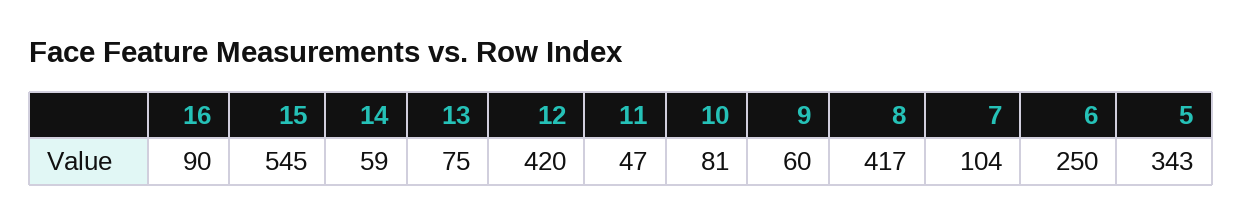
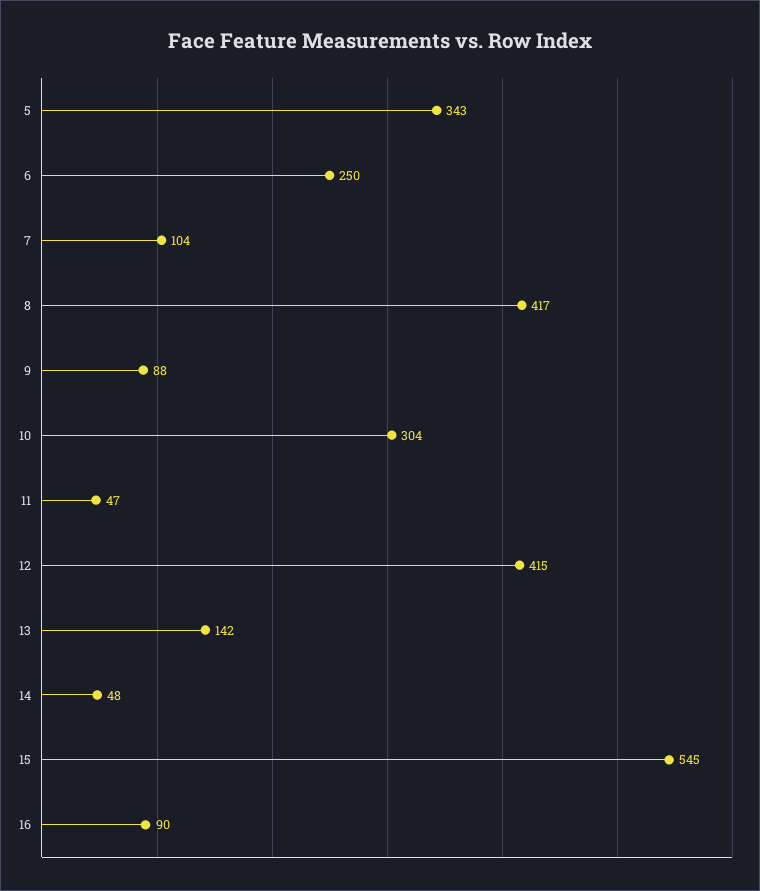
14: 59 -> 48
13: 75 -> 142
12: 420 -> 415
10: 81 -> 304
9: 60 -> 88

